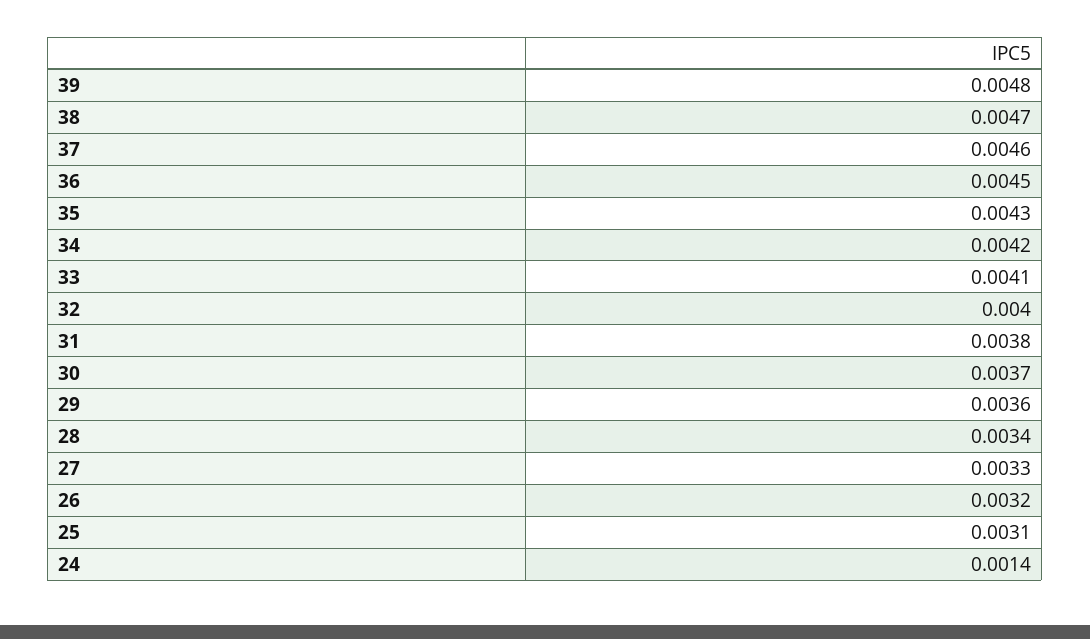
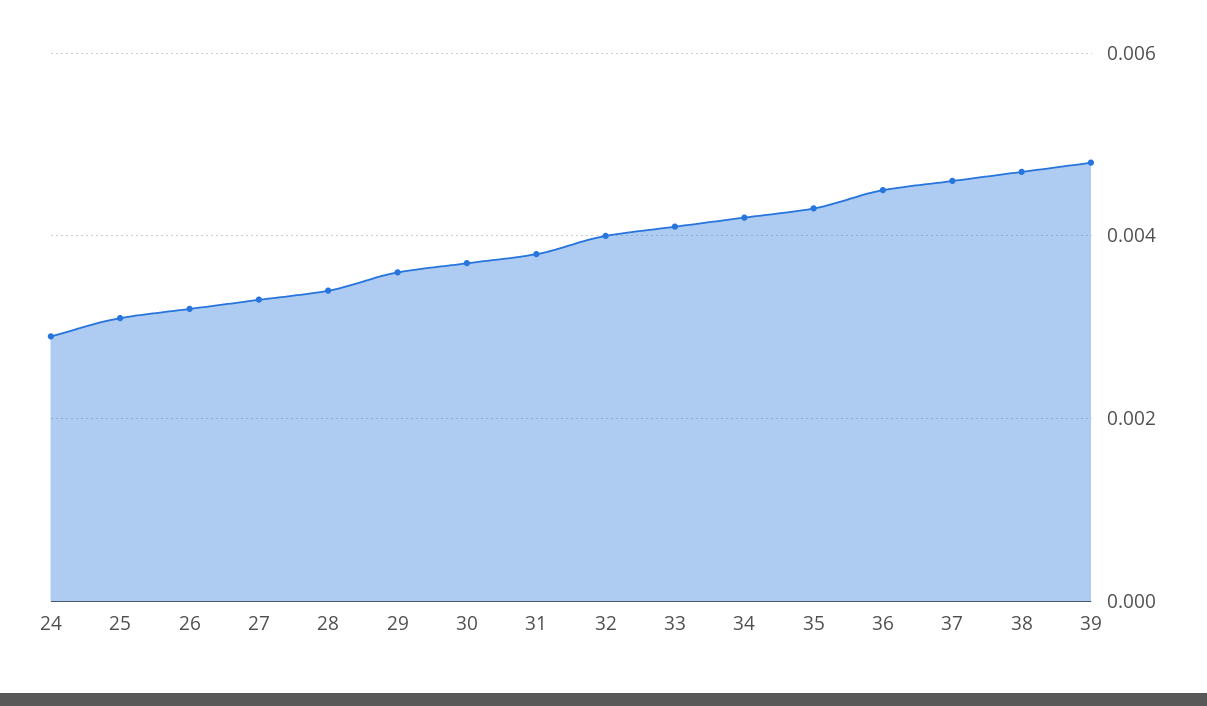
24: 0.0014 -> 0.003

